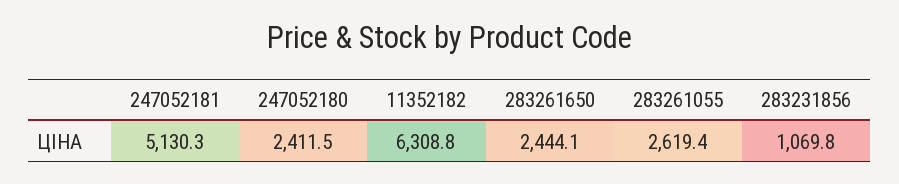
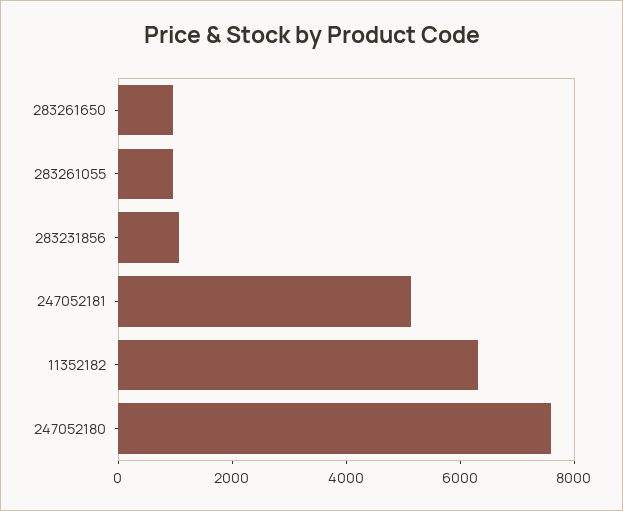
247052180: 2411.5 -> 7500
283261650: 2444.1 -> 1000
283261055: 2619.4 -> 1000

